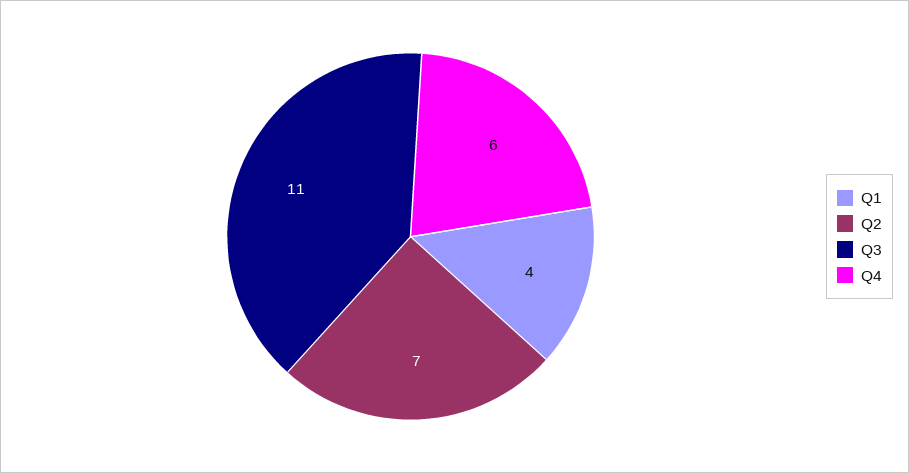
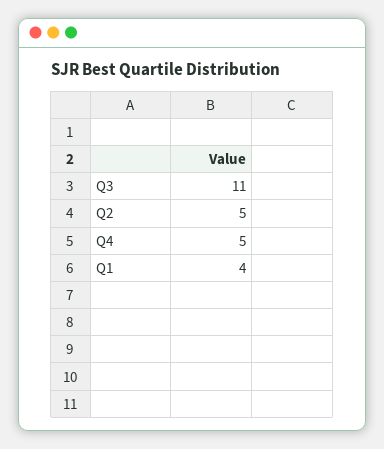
Q2: 7 -> 5
Q4: 6 -> 5

